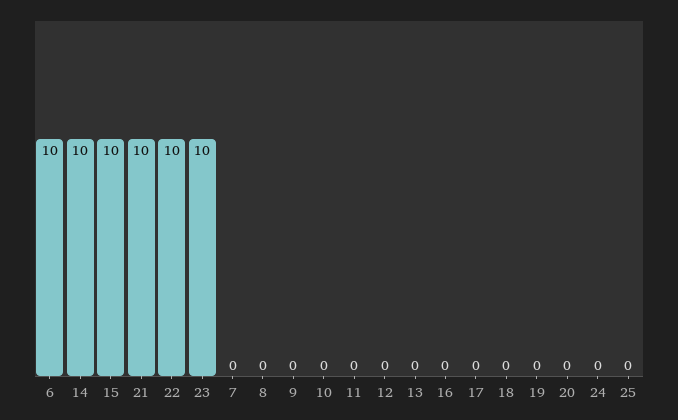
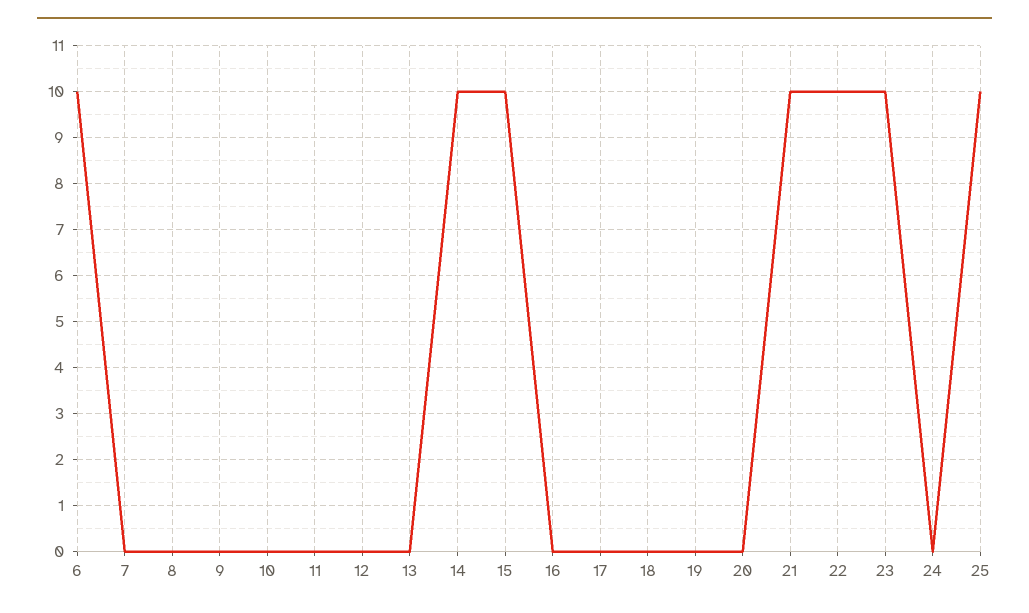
25: 0 -> 10

